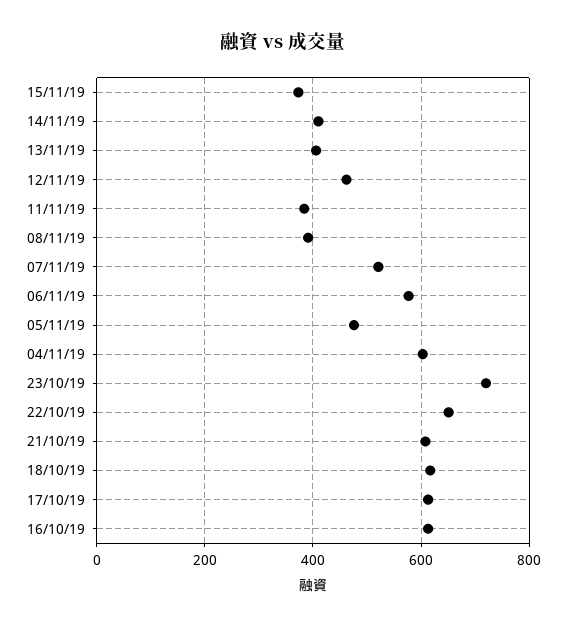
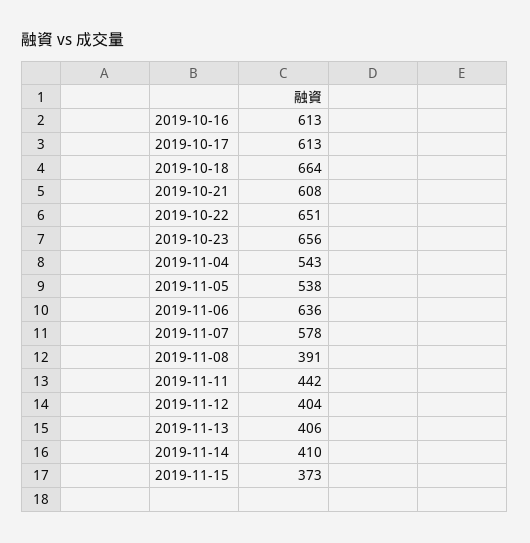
12/11/19: 460 -> 404
11/11/19: 380 -> 442
07/11/19: 520 -> 578
06/11/19: 580 -> 636
05/11/19: 480 -> 538
04/11/19: 600 -> 543
23/10/19: 720 -> 656
18/10/19: 620 -> 664

